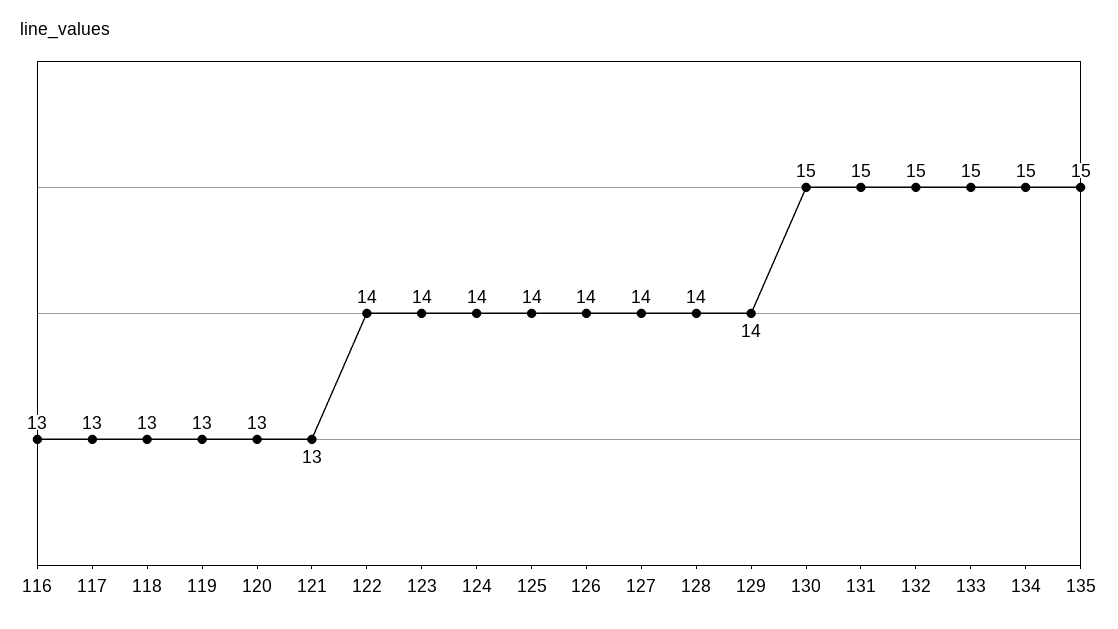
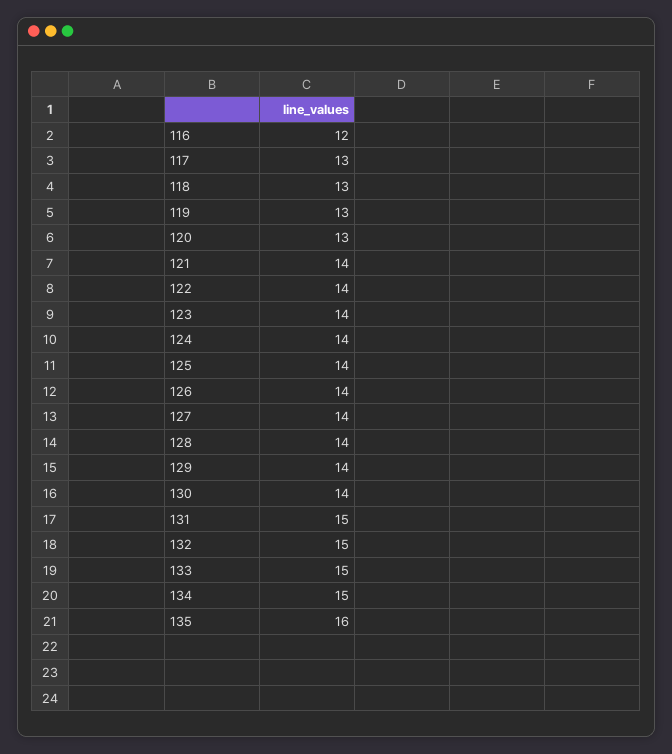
116: 13 -> 12
121: 13 -> 14
130: 15 -> 14
135: 15 -> 16

